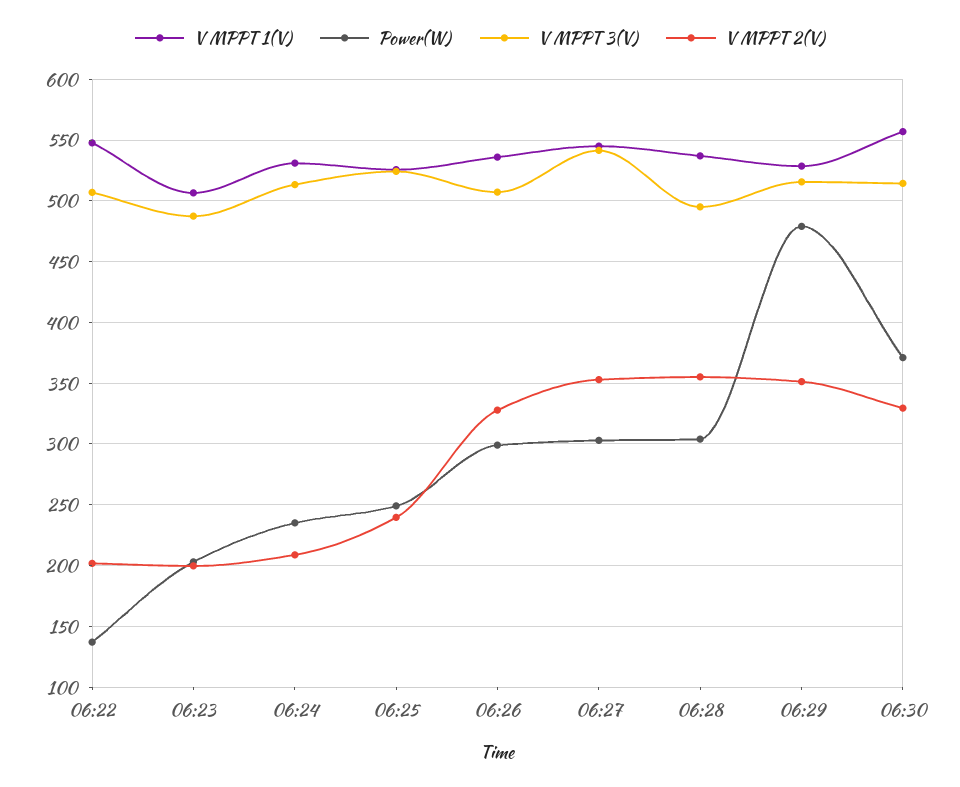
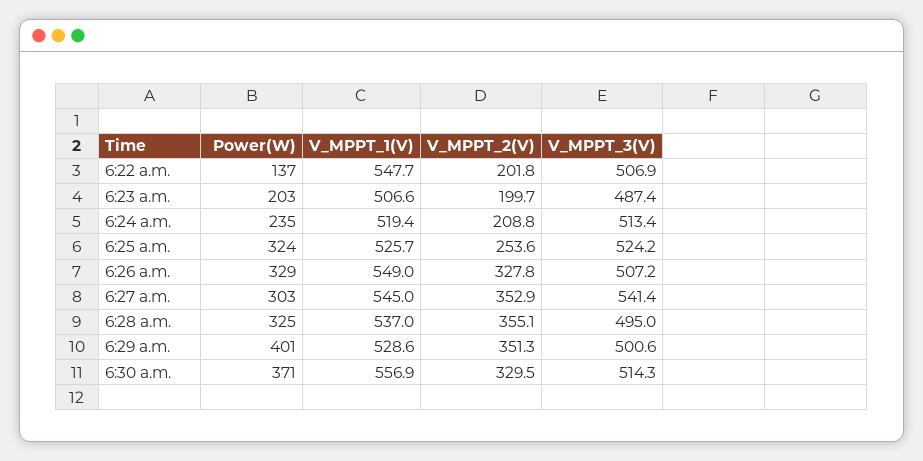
V MPPT 1(V), 06:24: 530 -> 519.4
Power(W), 06:25: 250 -> 324
V MPPT 2(V), 06:25: 240 -> 253.6
V MPPT 1(V), 06:26: 535 -> 549
Power(W), 06:26: 300 -> 329
Power(W), 06:28: 305 -> 325
Power(W), 06:29: 480 -> 401
V MPPT 3(V), 06:29: 515 -> 500.6

